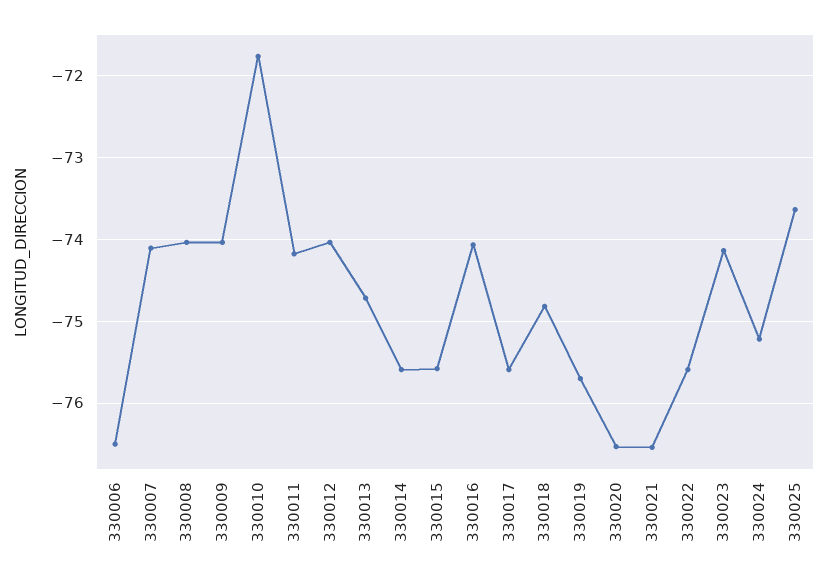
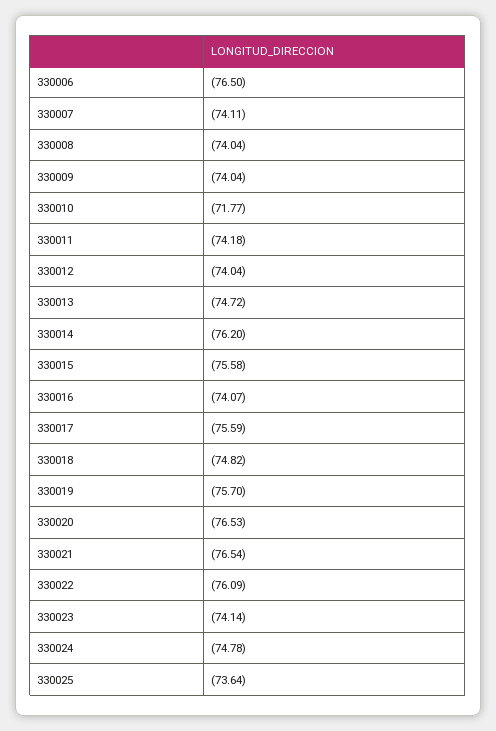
330014: -75.6 -> -76.2
330022: -75.6 -> -76.09
330024: -75.2 -> -74.78

